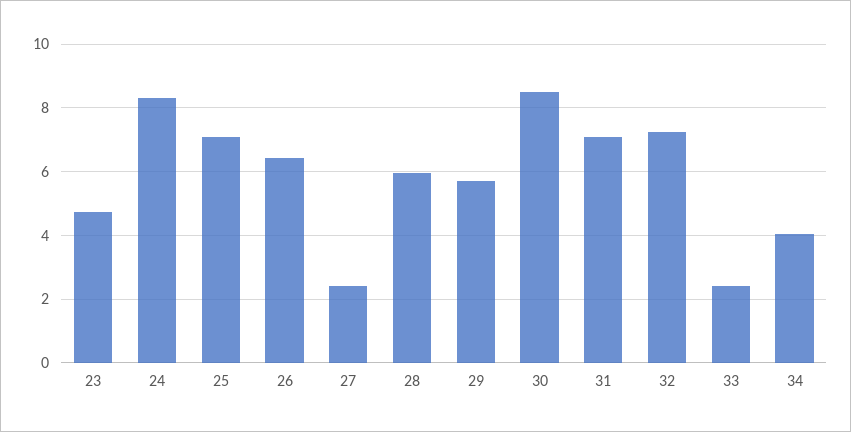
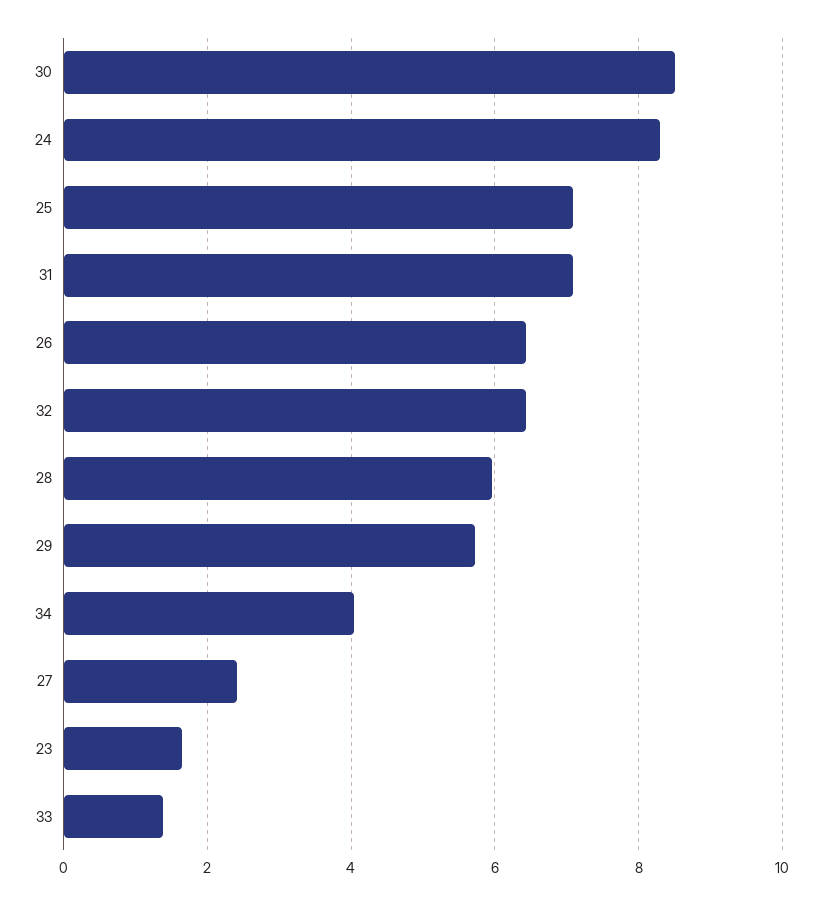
23: 4.8 -> 1.6
32: 7.2 -> 6.4
33: 2.4 -> 1.4

